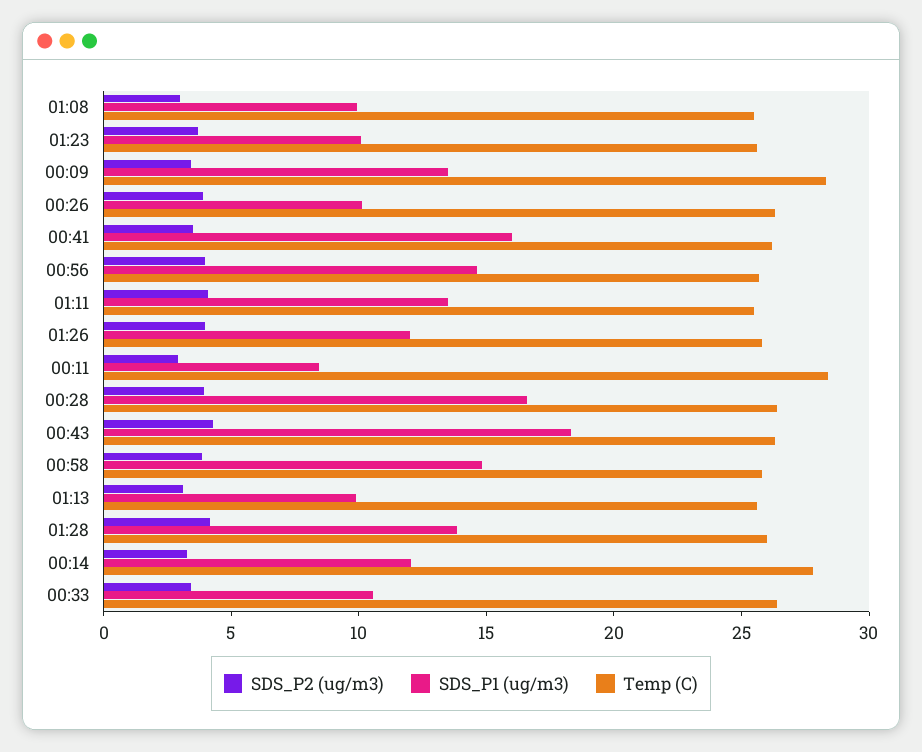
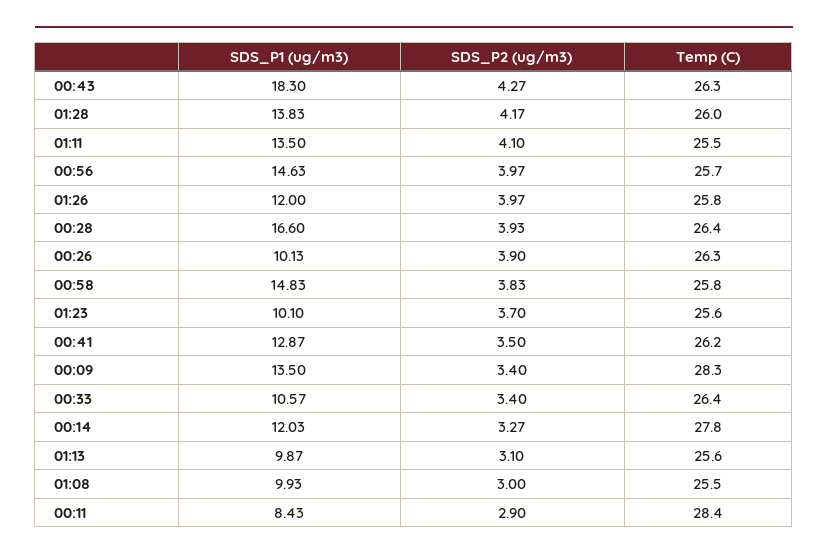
SDS_P1 (ug/m3), 00:41: 16 -> 12.87

